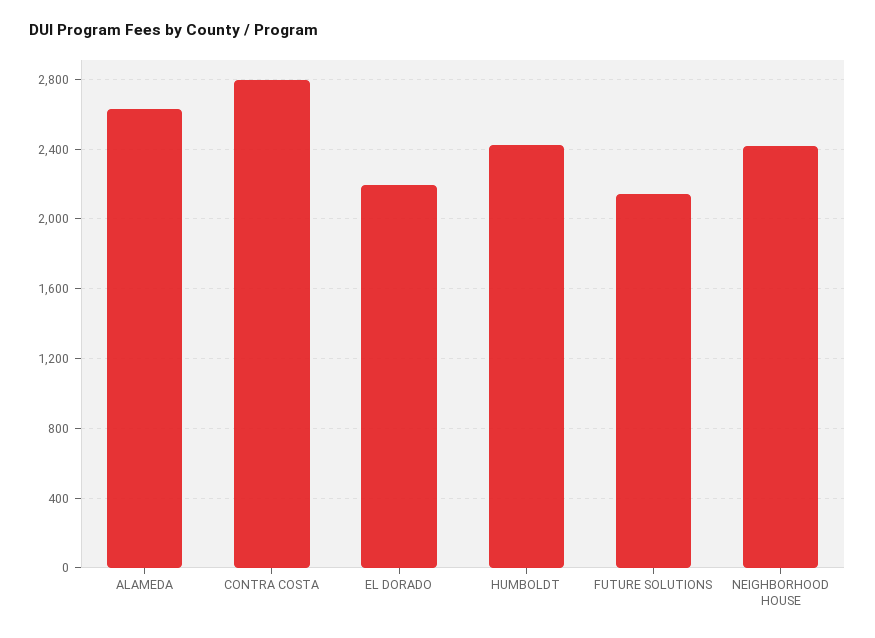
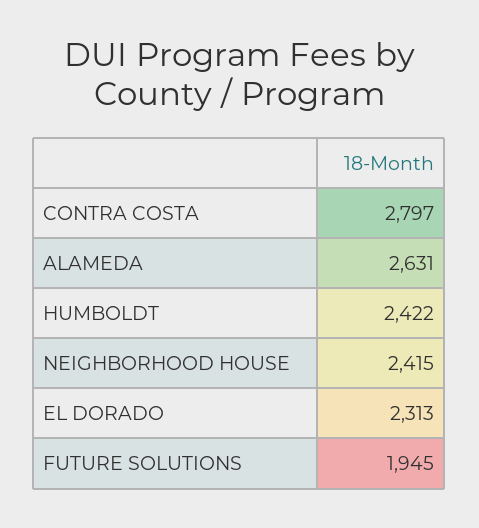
EL DORADO: 2200 -> 2313
FUTURE SOLUTIONS: 2150 -> 1945

